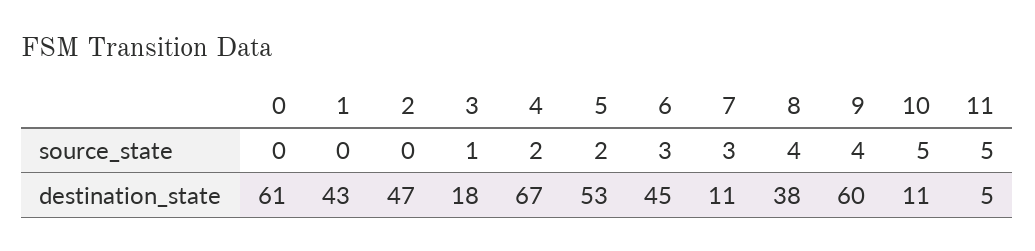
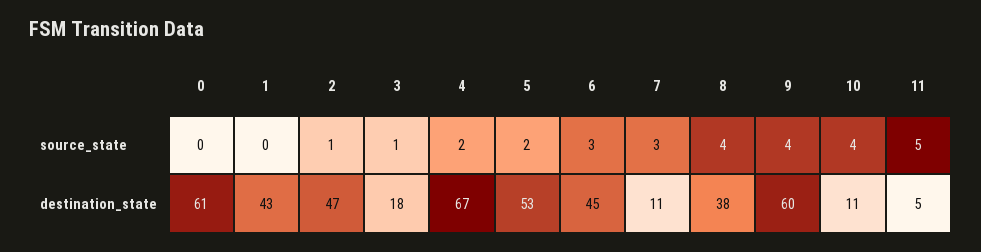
2, source_state: 0 -> 1
10, source_state: 5 -> 4

